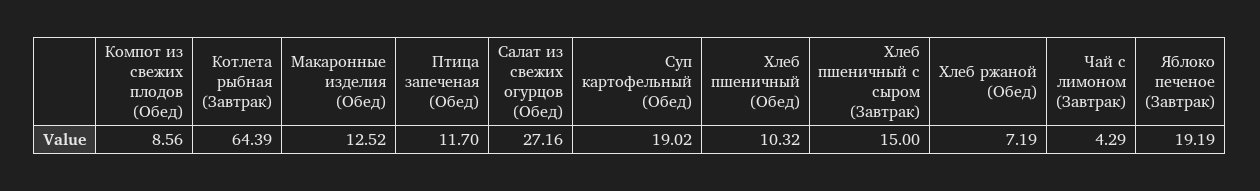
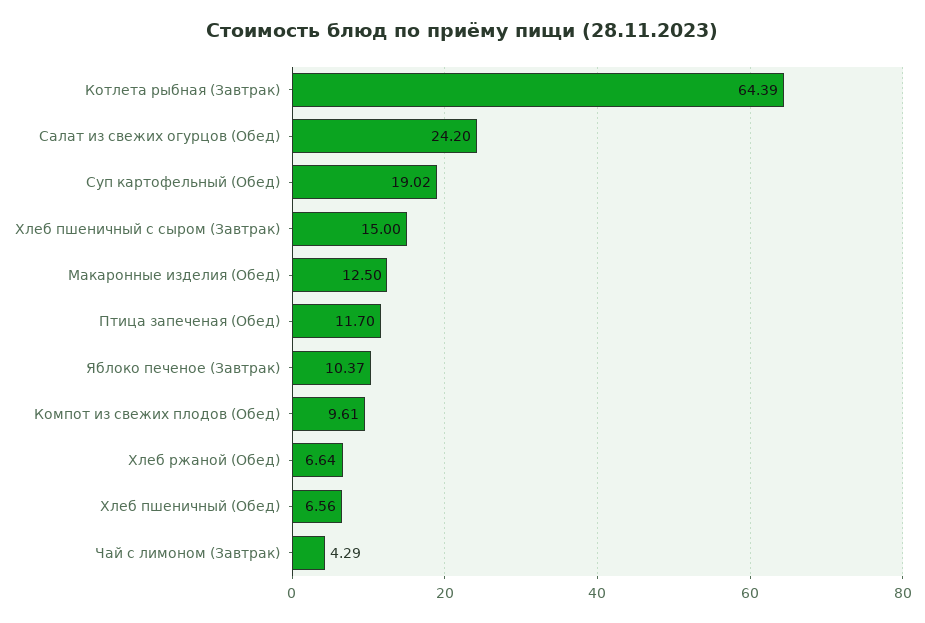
Компот из свежих плодов (Обед): 8.56 -> 9.61
Макаронные изделия (Обед): 12.52 -> 12.5
Салат из свежих огурцов (Обед): 27.16 -> 24.2
Хлеб пшеничный (Обед): 10.32 -> 6.56
Хлеб ржаной (Обед): 7.19 -> 6.64
Яблоко печеное (Завтрак): 19.19 -> 10.37

